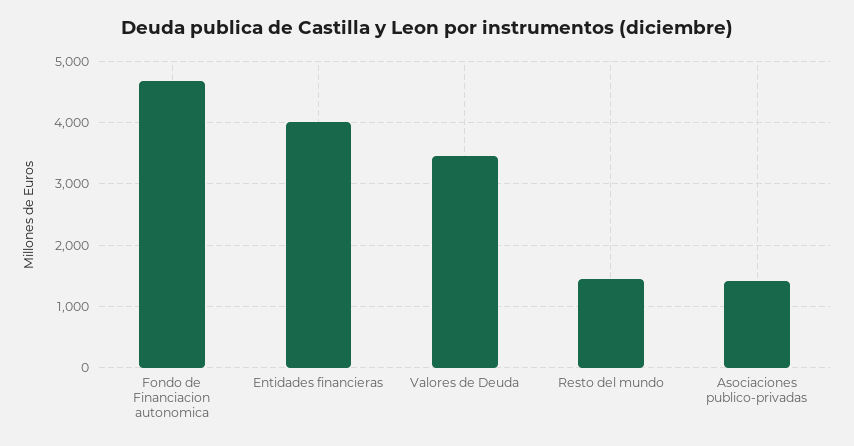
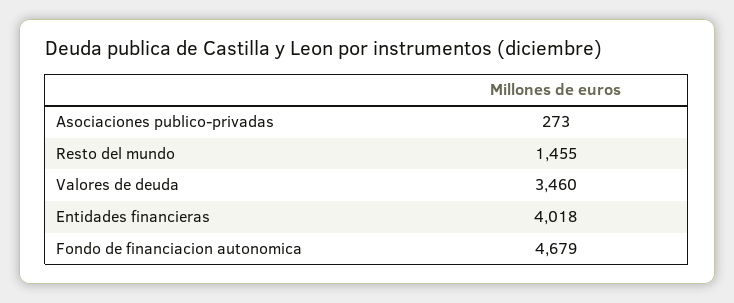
Asociaciones publico-privadas: 1400 -> 273

